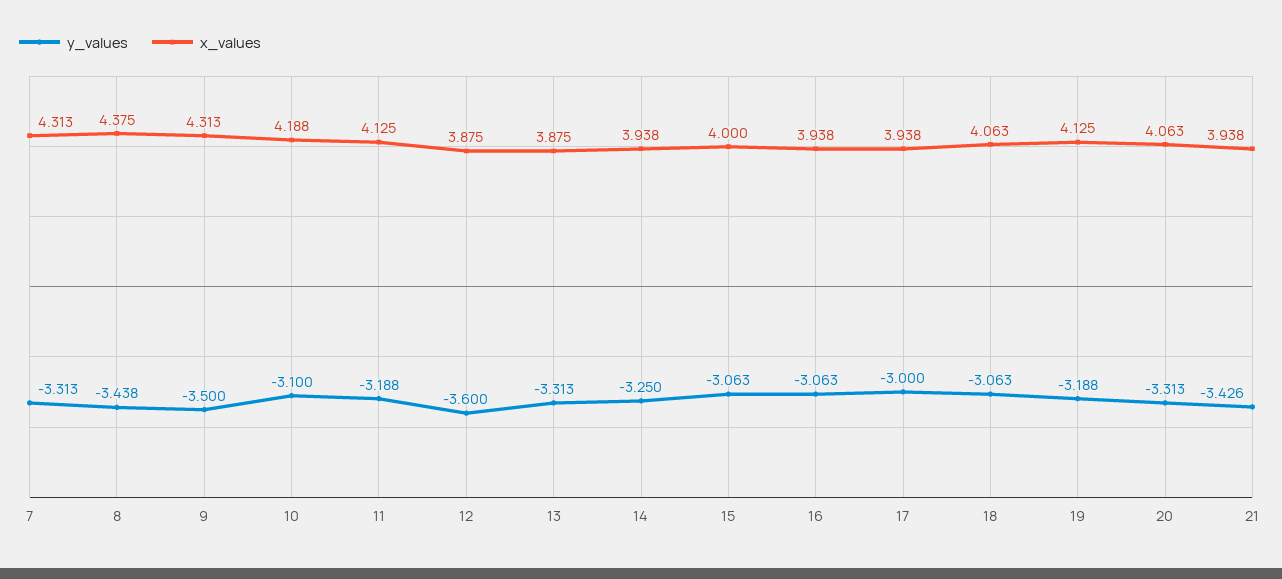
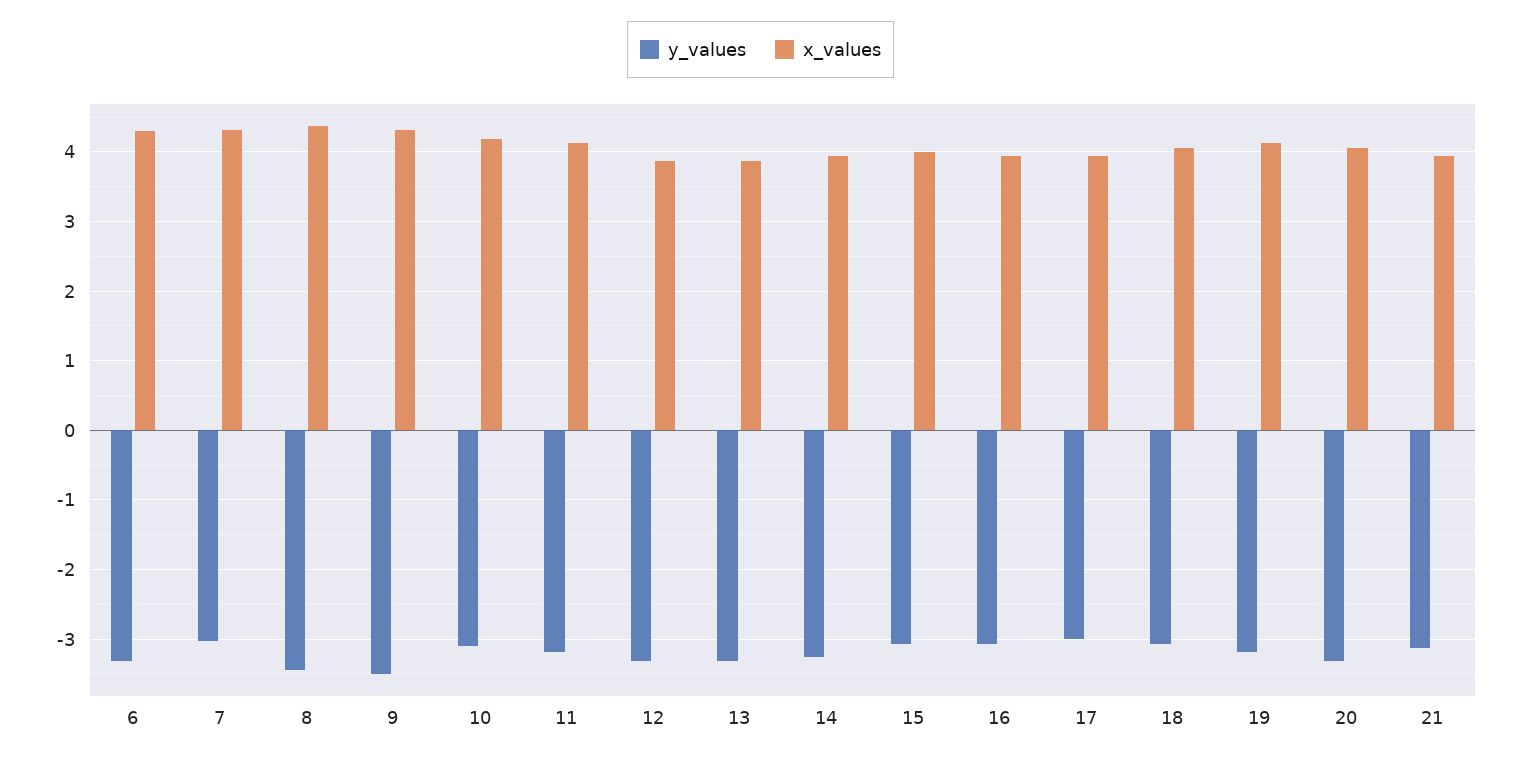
y_values, 7: -3.313 -> -3
y_values, 12: -3.6 -> -3.3
y_values, 21: -3.426 -> -3.1
y_values, 6: none -> -3.3
x_values, 6: none -> 4.3

